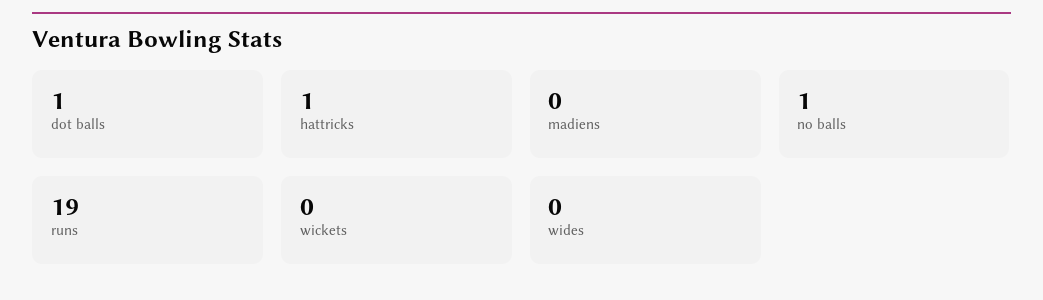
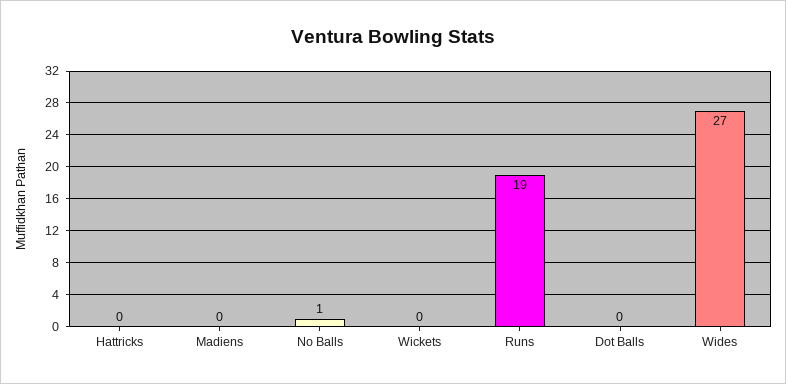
dot balls: 1 -> 0
hattricks: 1 -> 0
wides: 0 -> 27

